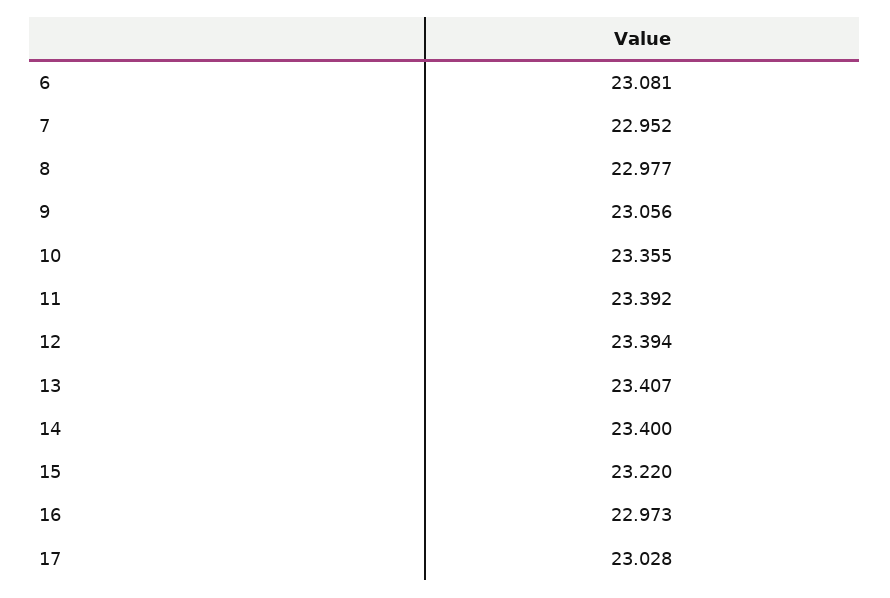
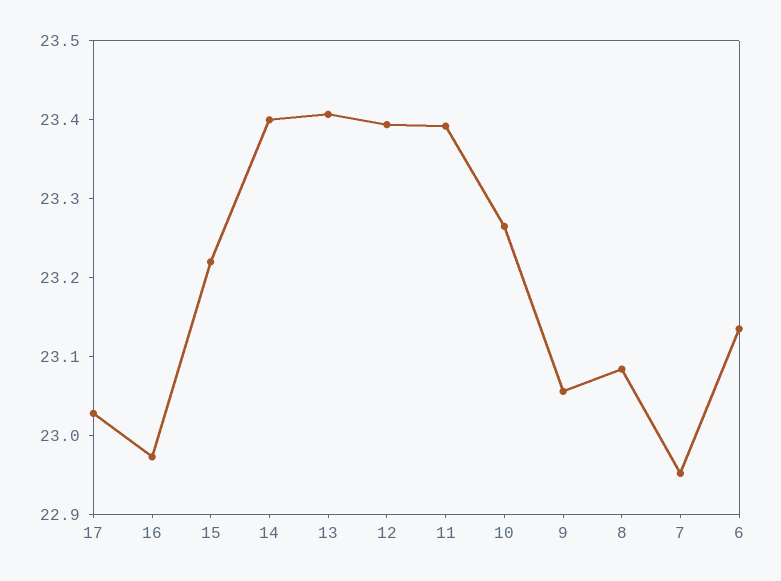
6: 23.081 -> 23.14
8: 22.977 -> 23.08
10: 23.355 -> 23.26

